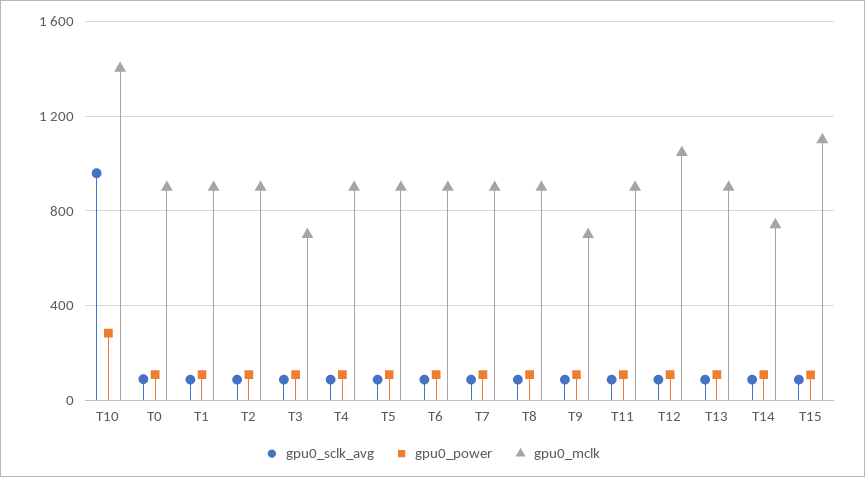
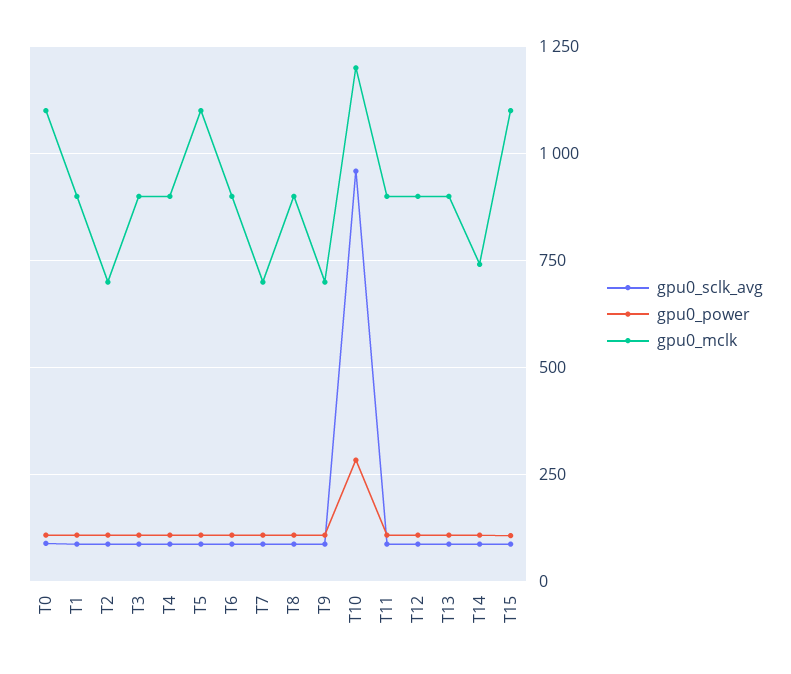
gpu0_mclk, T10: 1400 -> 1200
gpu0_mclk, T0: 900 -> 1100
gpu0_mclk, T2: 900 -> 700
gpu0_mclk, T3: 700 -> 900
gpu0_mclk, T5: 900 -> 1100
gpu0_mclk, T7: 900 -> 700
gpu0_mclk, T12: 1050 -> 900

